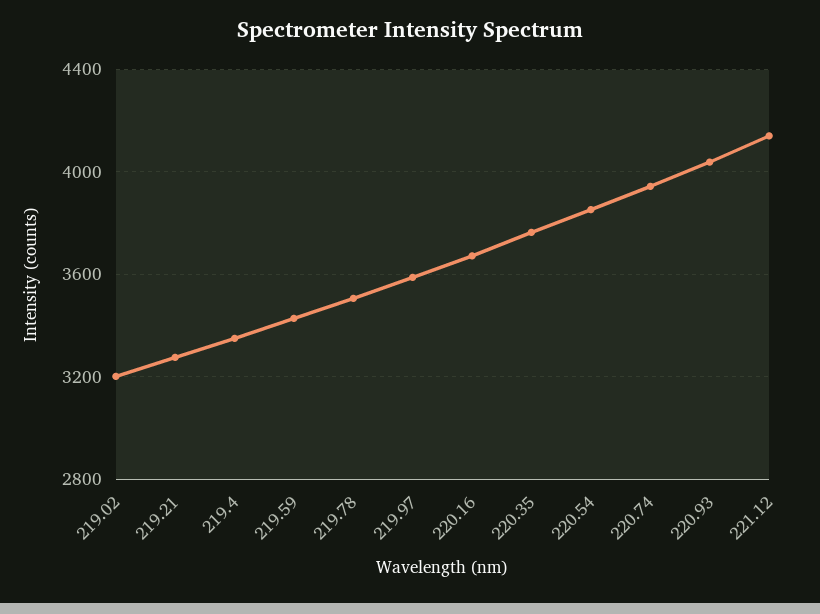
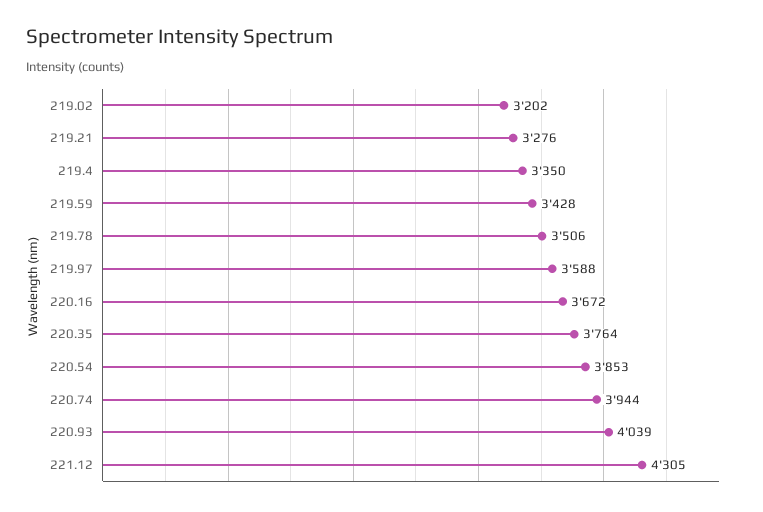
221.12: 4150 -> 4305

